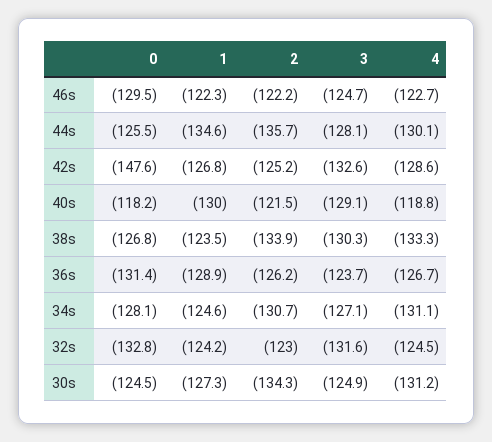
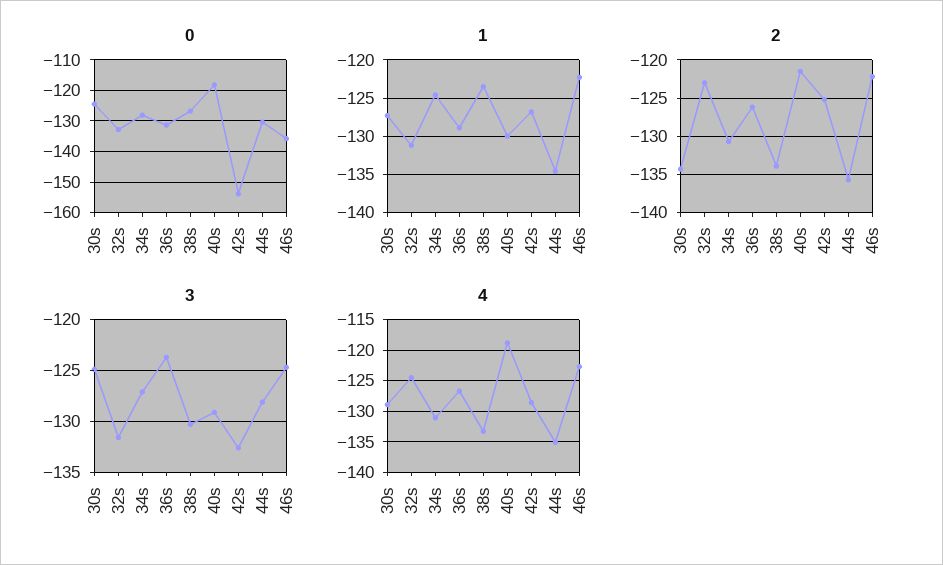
0, 46s: -129.5 -> -136
0, 44s: -125.5 -> -130
4, 44s: -130.1 -> -135
0, 42s: -147.6 -> -154
1, 32s: -124.2 -> -131
4, 30s: -131.2 -> -129

